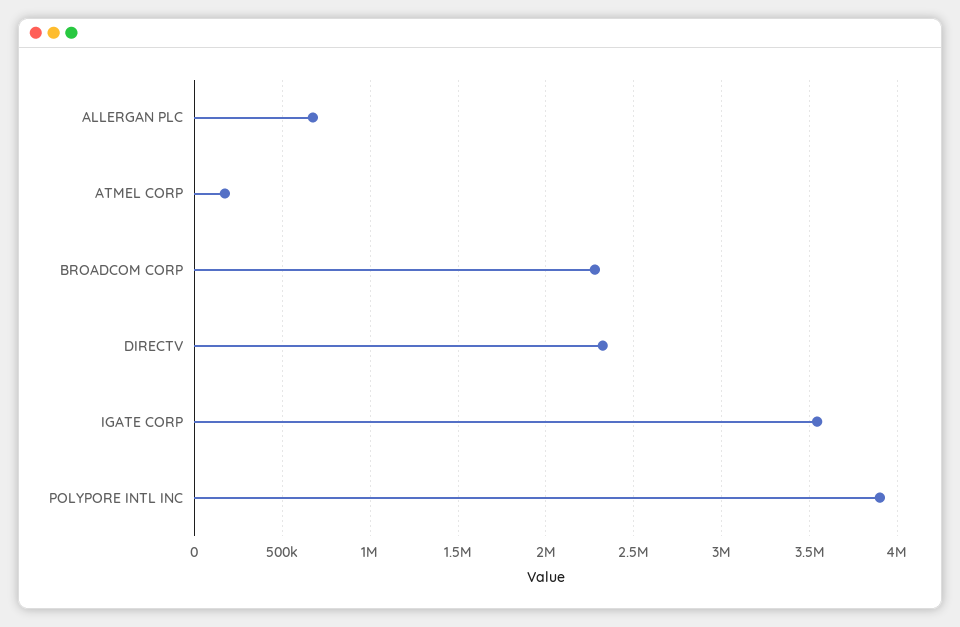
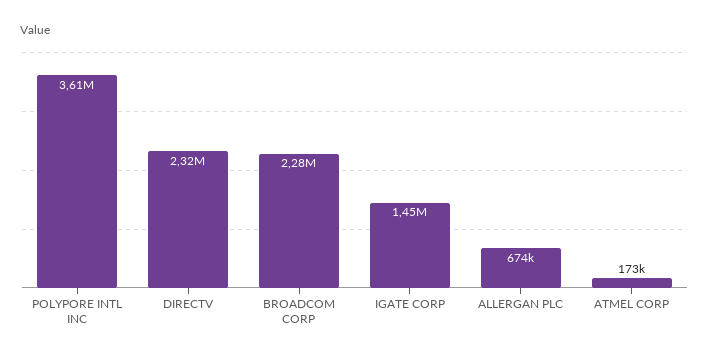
IGATE CORP: 3550000 -> 1450000
POLYPORE INTL INC: 3900000 -> 3610000

